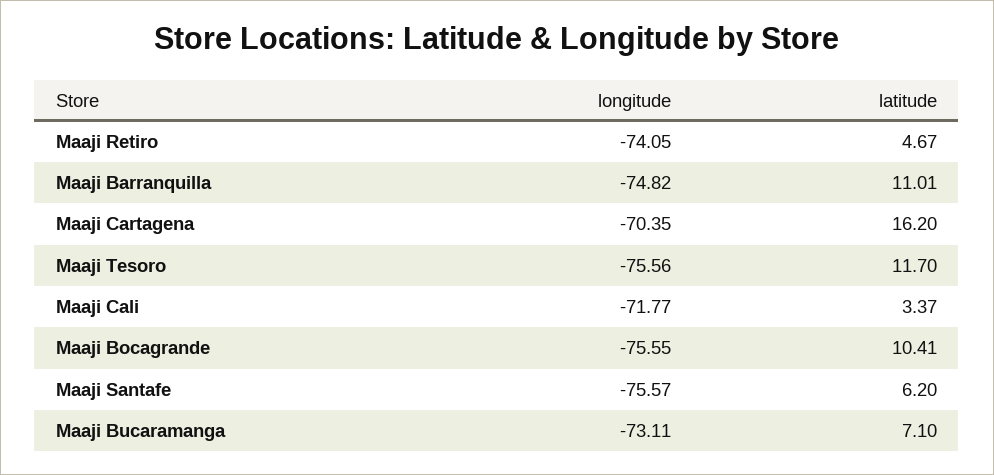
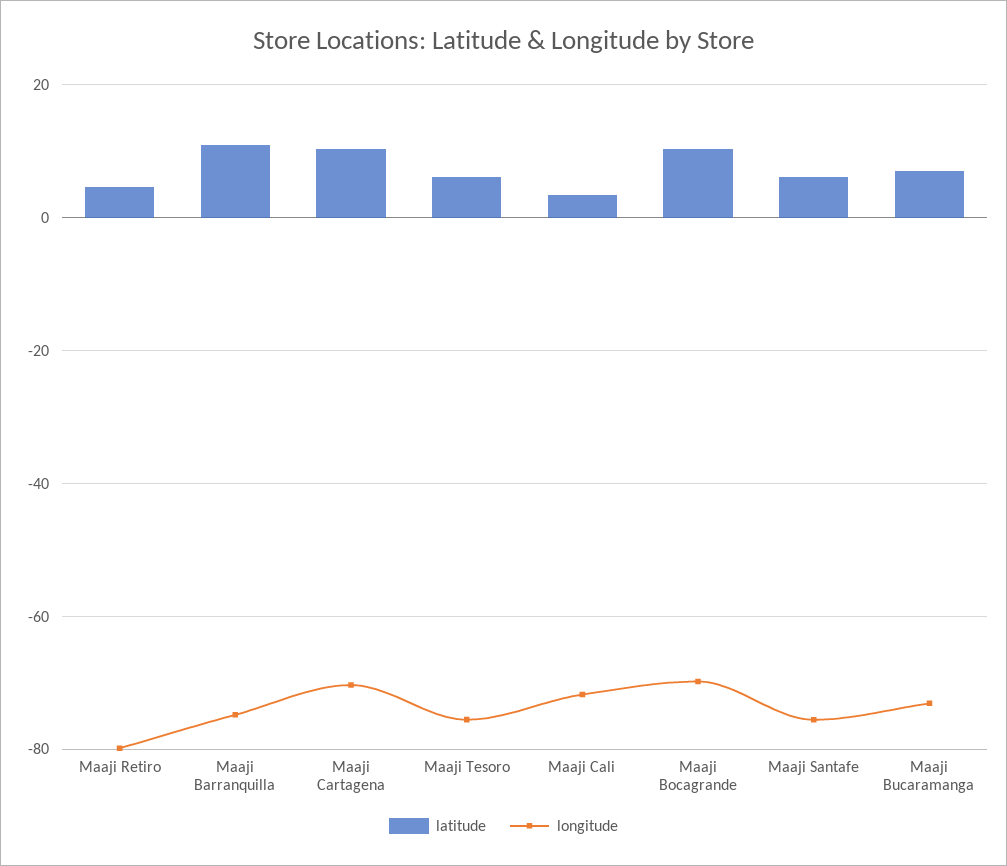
longitude, Maaji Retiro: -74.05 -> -80
latitude, Maaji Cartagena: 16.2 -> 10
latitude, Maaji Tesoro: 11.7 -> 6
longitude, Maaji Bocagrande: -75.55 -> -70

